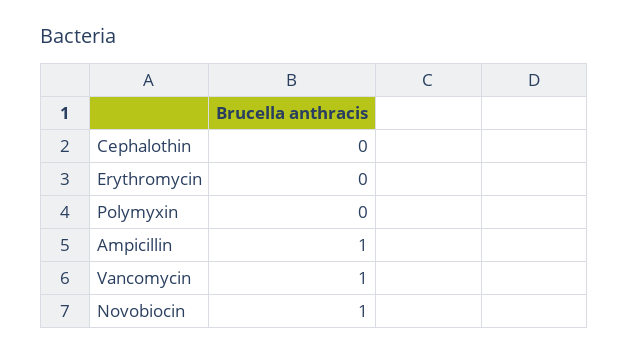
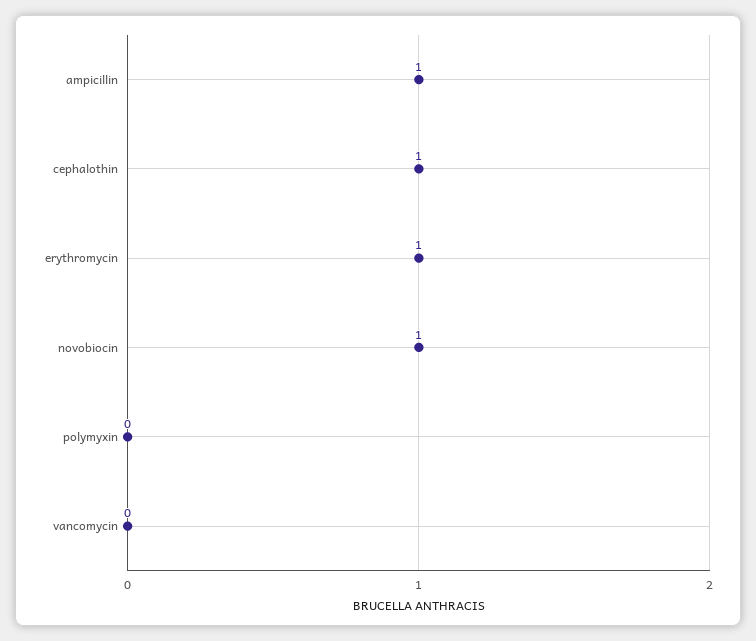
Cephalothin: 0 -> 1
Erythromycin: 0 -> 1
Vancomycin: 1 -> 0

